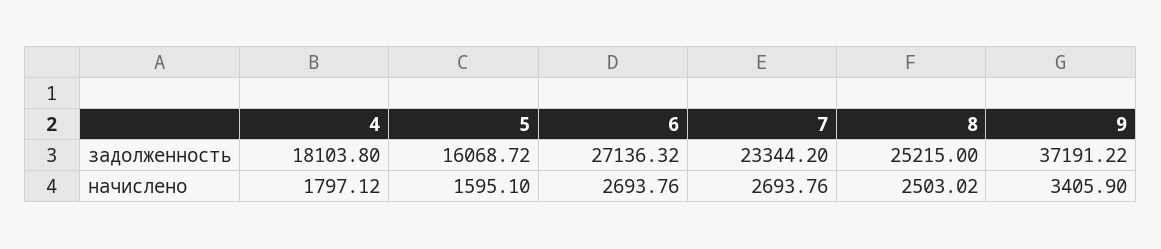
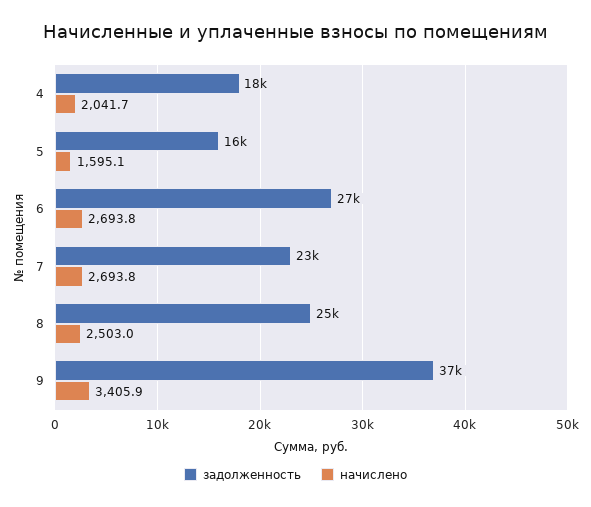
начислено, 4: 1797.12 -> 2041.7

